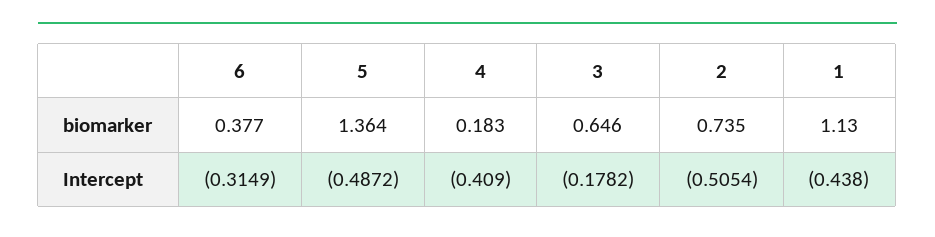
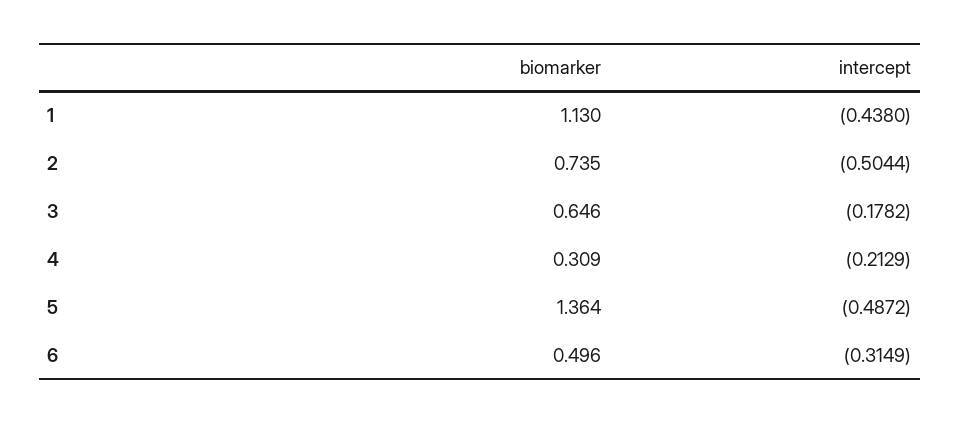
6, biomarker: 0.377 -> 0.496
4, biomarker: 0.183 -> 0.309
4, Intercept: -0.409 -> -0.2129
2, Intercept: -0.5054 -> -0.5044

